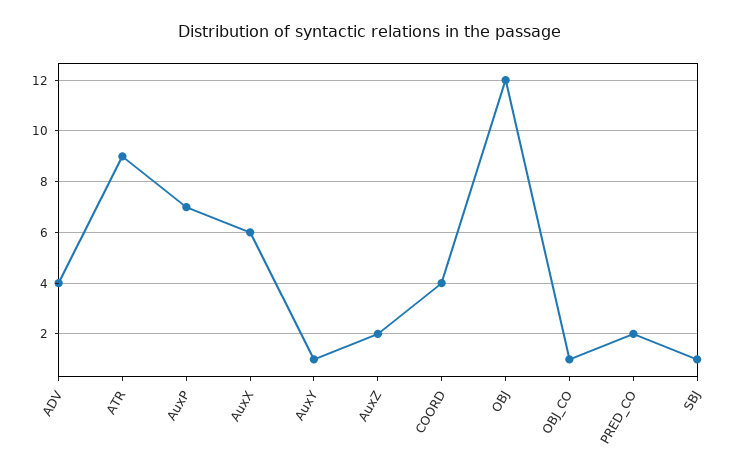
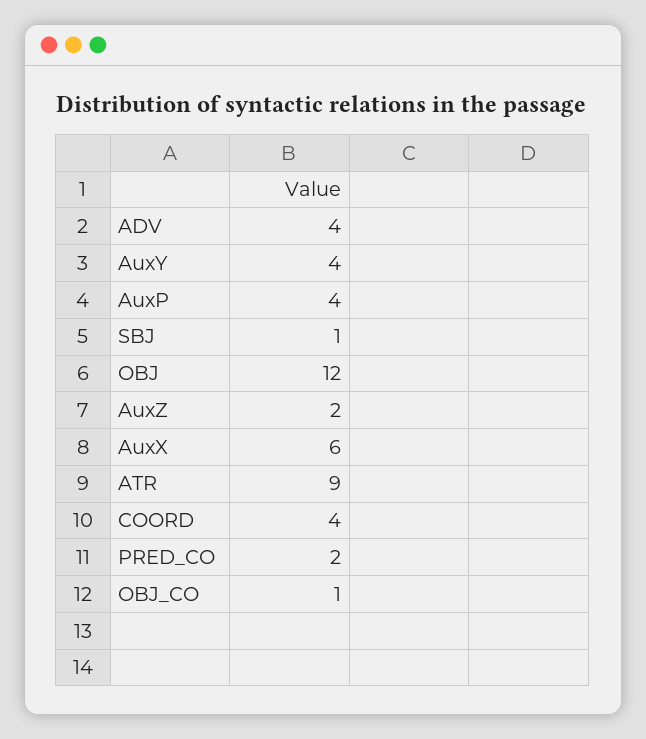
AuxP: 7 -> 4
AuxY: 1 -> 4

